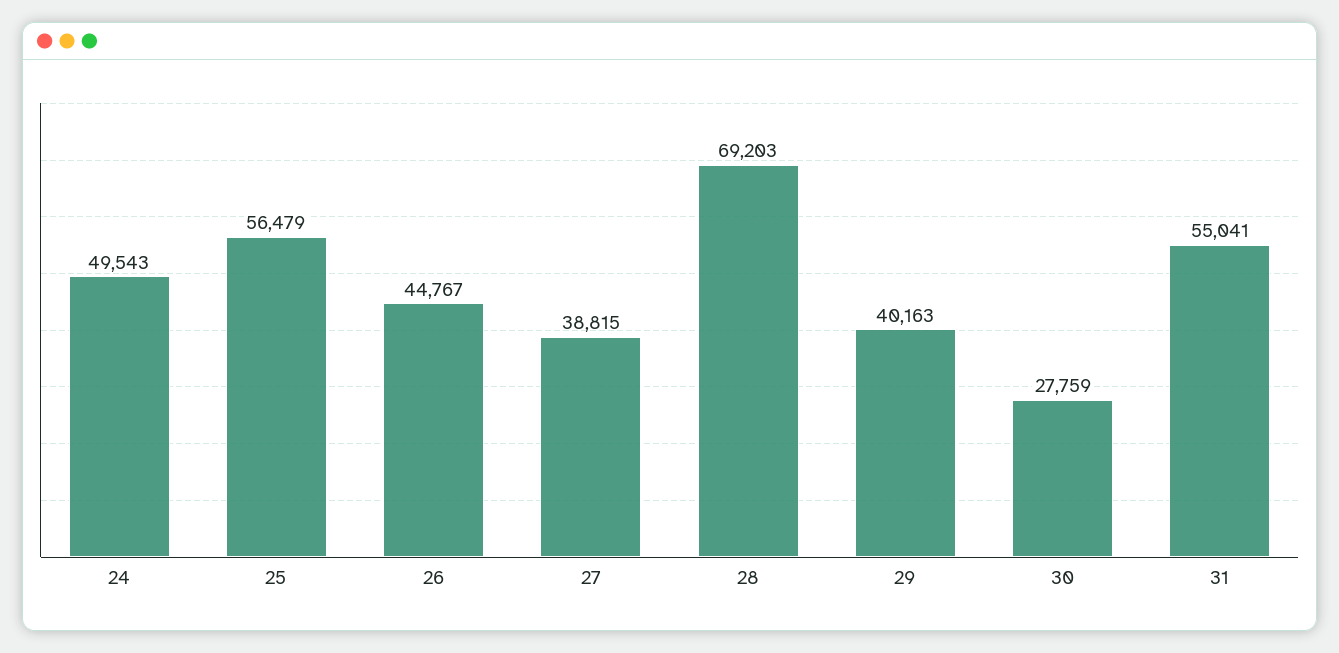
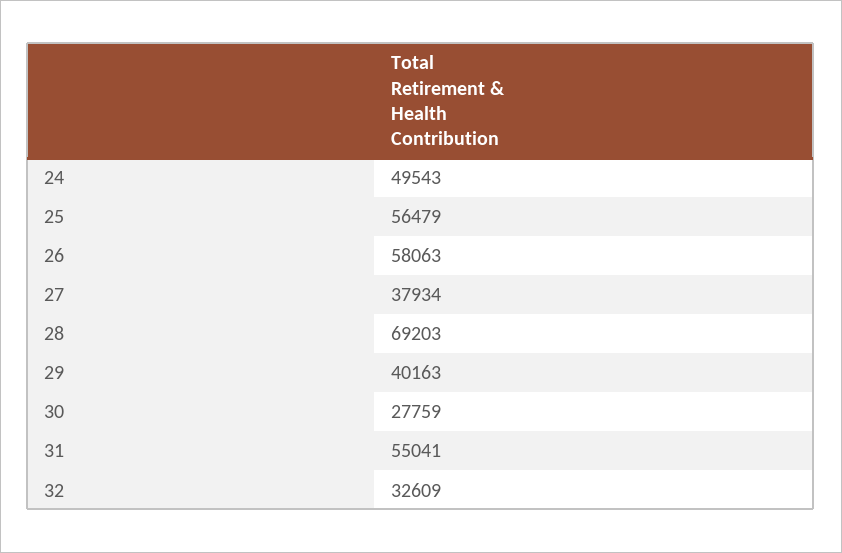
26: 44767 -> 58063
27: 38815 -> 37934
32: none -> 32609

